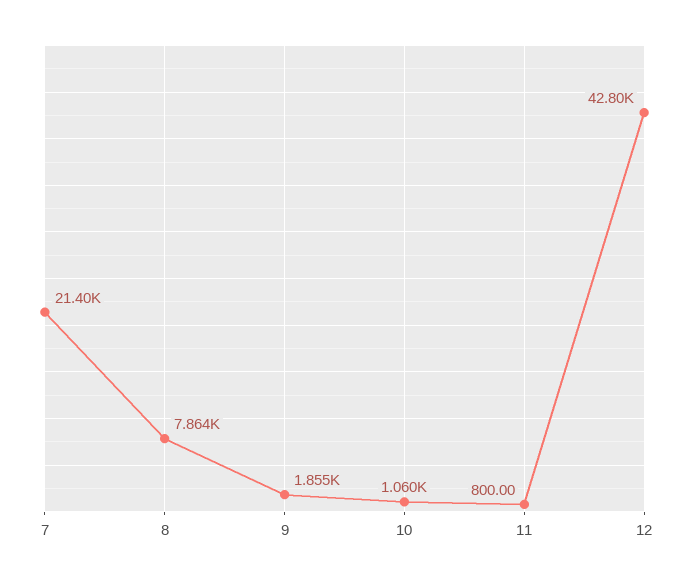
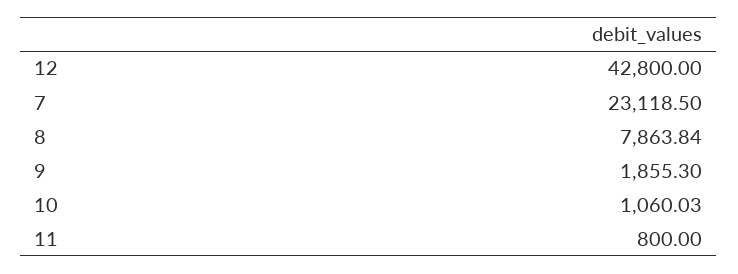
7: 21400 -> 23118.5

